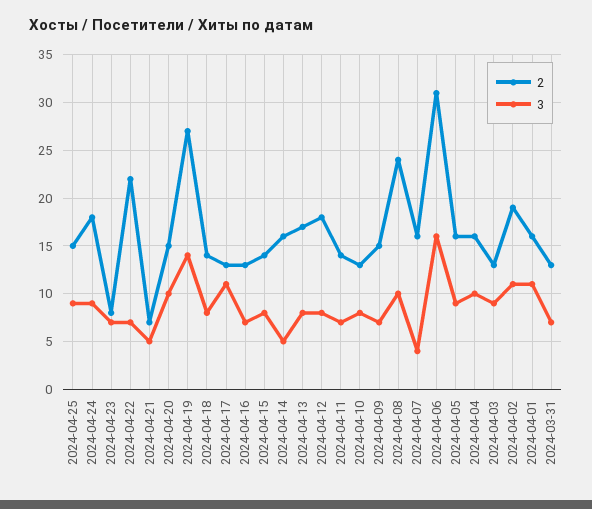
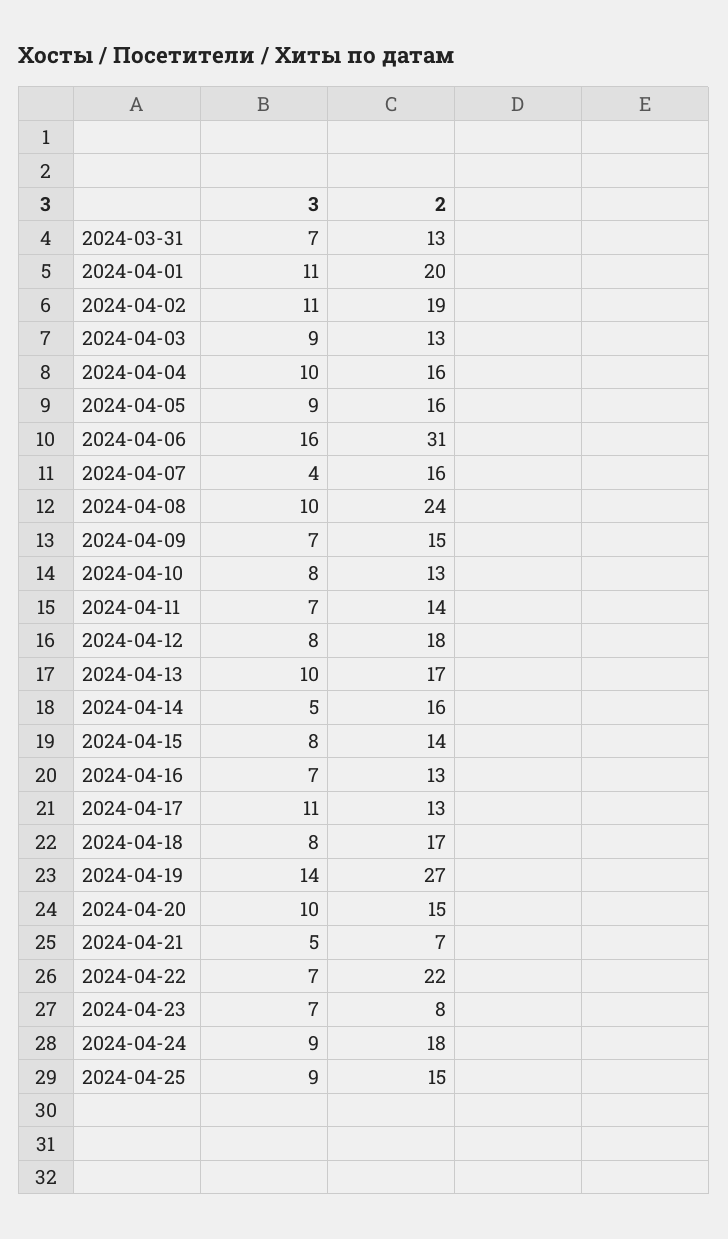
2, 2024-04-18: 14 -> 17
3, 2024-04-13: 8 -> 10
2, 2024-04-01: 16 -> 20

